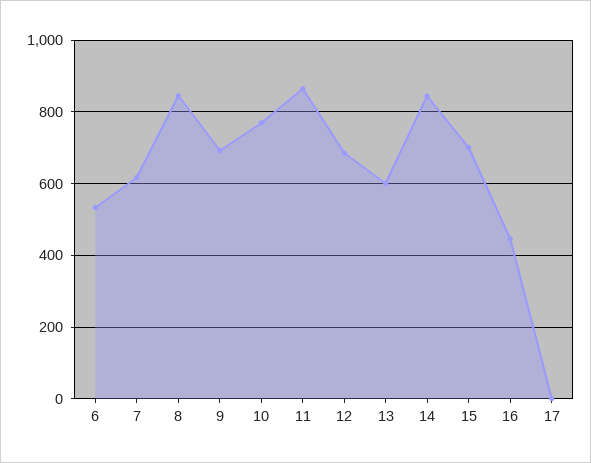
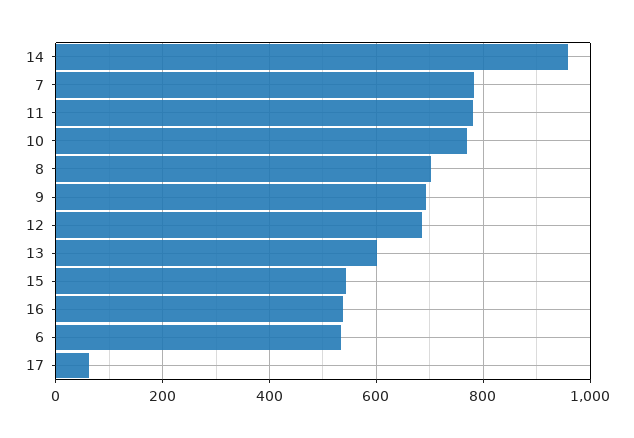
7: 620 -> 780
8: 840 -> 700
11: 860 -> 780
14: 840 -> 960
15: 700 -> 540
16: 440 -> 540
17: 0 -> 60

